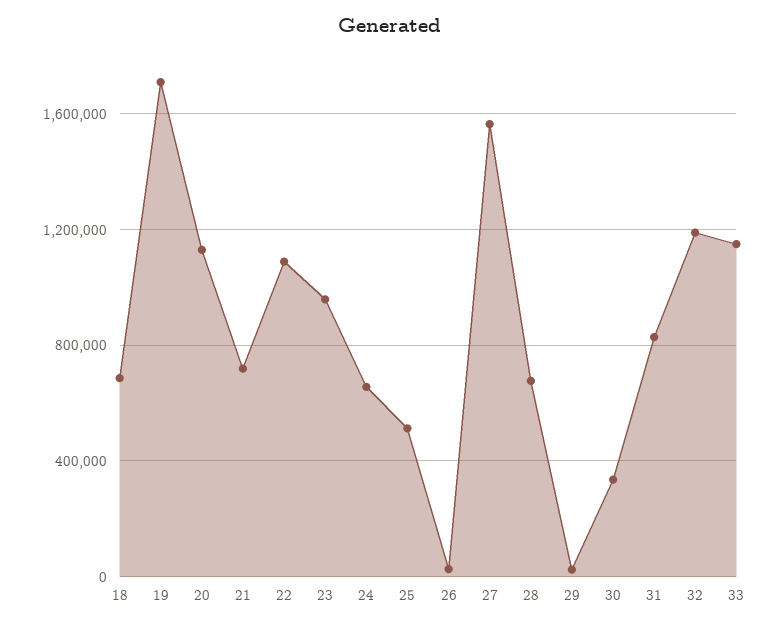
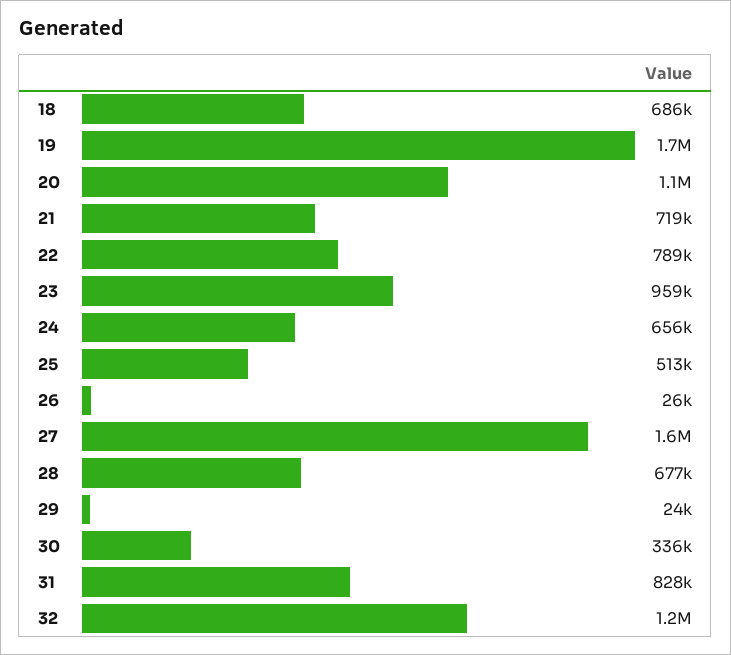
22: 1100000 -> 789000
33: 1150000 -> none

